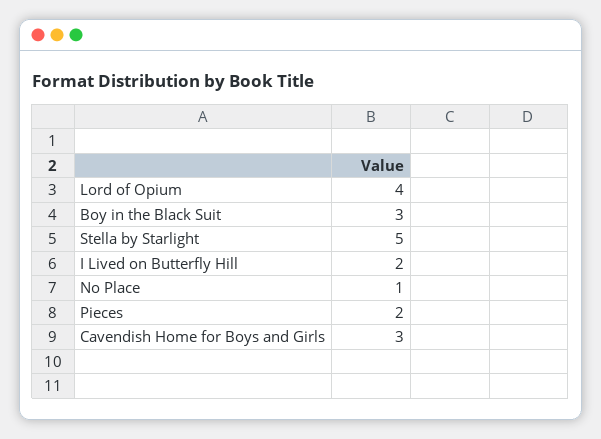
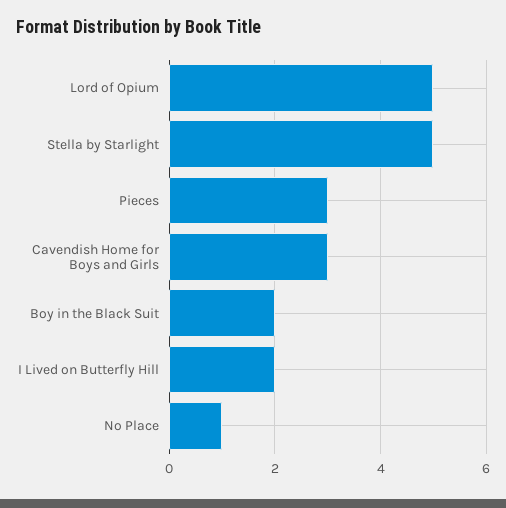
Lord of Opium: 4 -> 5
Boy in the Black Suit: 3 -> 2
Pieces: 2 -> 3

